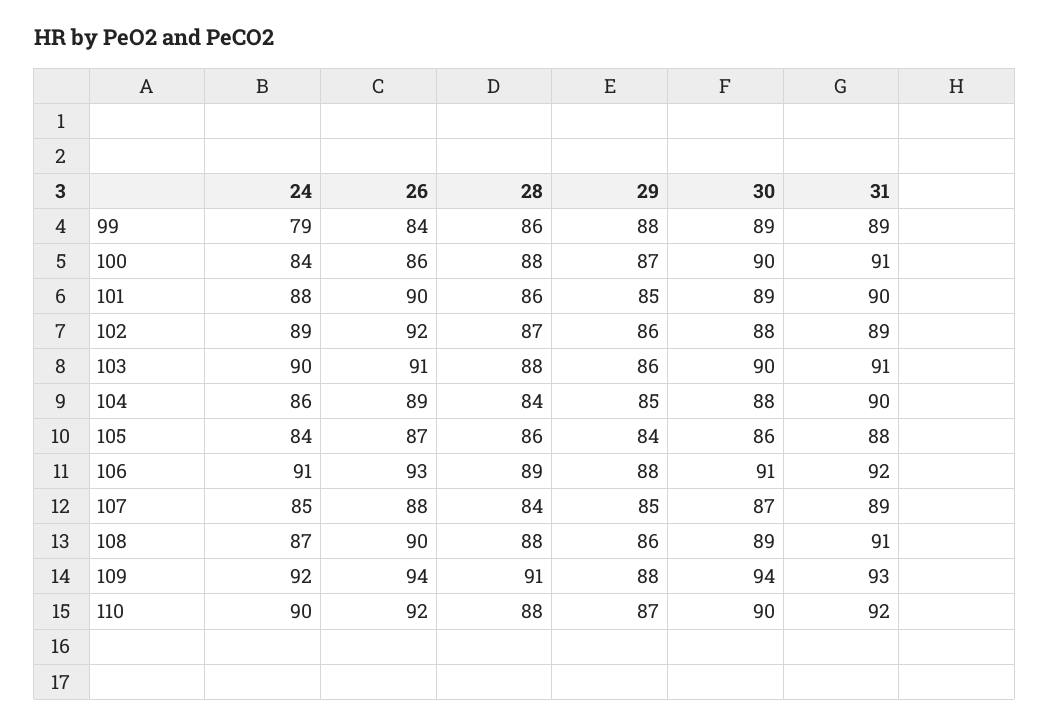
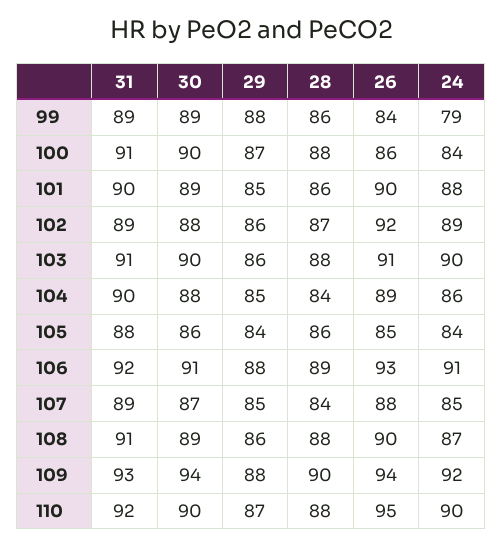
26, 105: 87 -> 85
28, 109: 91 -> 90
26, 110: 92 -> 95

